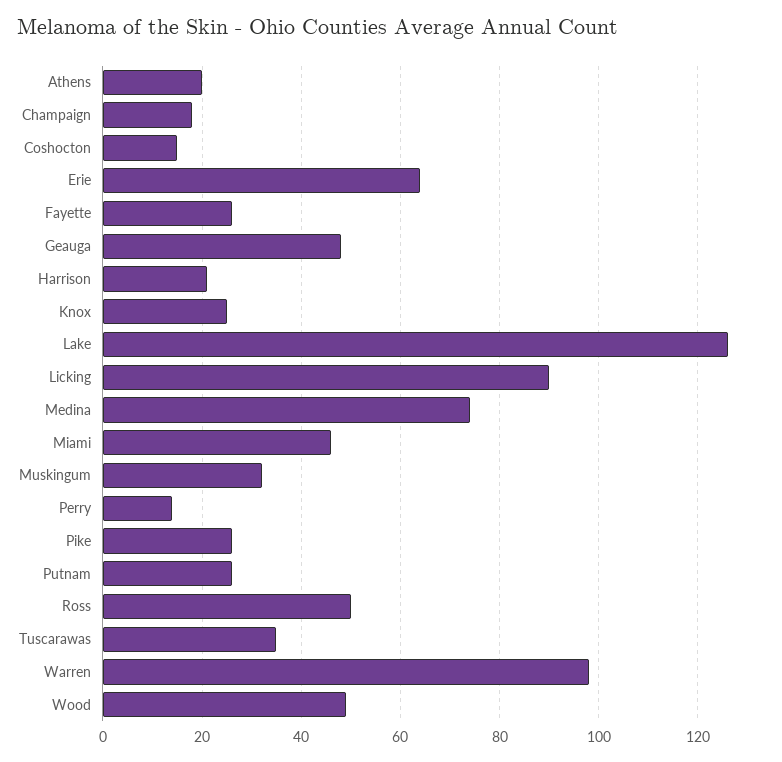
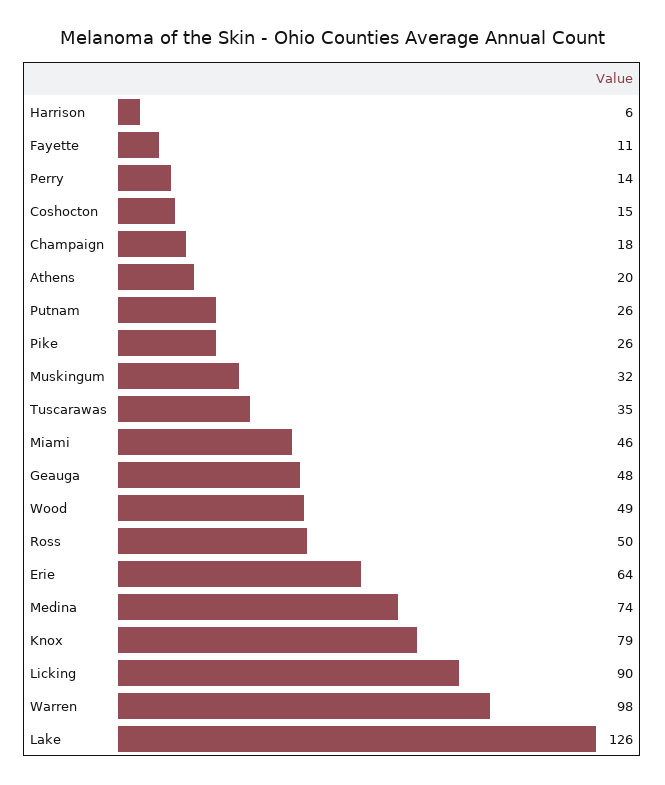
Fayette: 25 -> 11
Harrison: 20 -> 6
Knox: 25 -> 79

